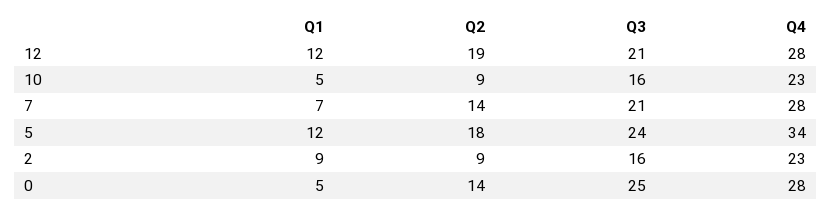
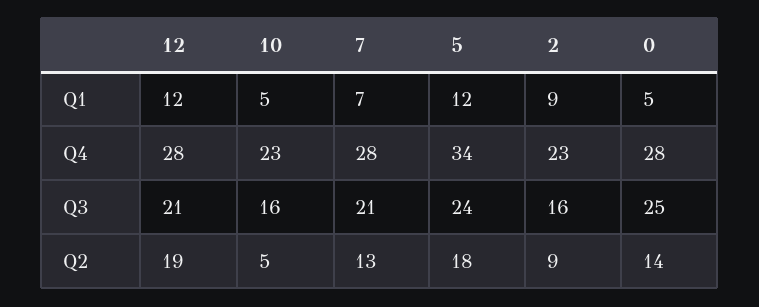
Q2, 10: 9 -> 5
Q2, 7: 14 -> 13

